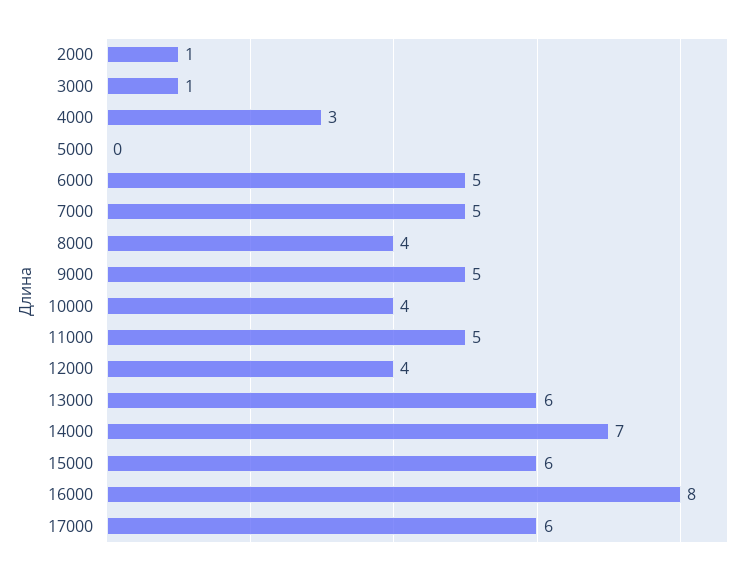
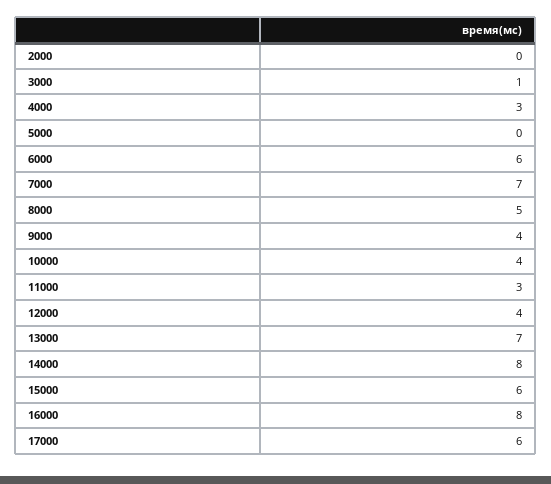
2000: 1 -> 0
6000: 5 -> 6
7000: 5 -> 7
8000: 4 -> 5
9000: 5 -> 4
11000: 5 -> 3
13000: 6 -> 7
14000: 7 -> 8

